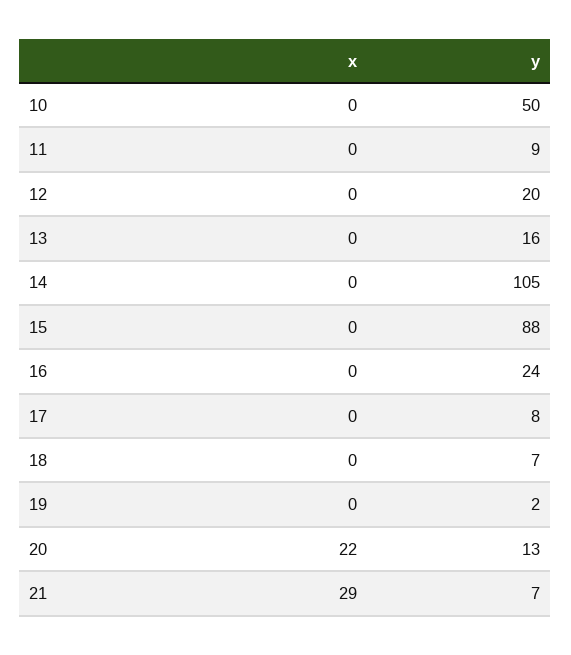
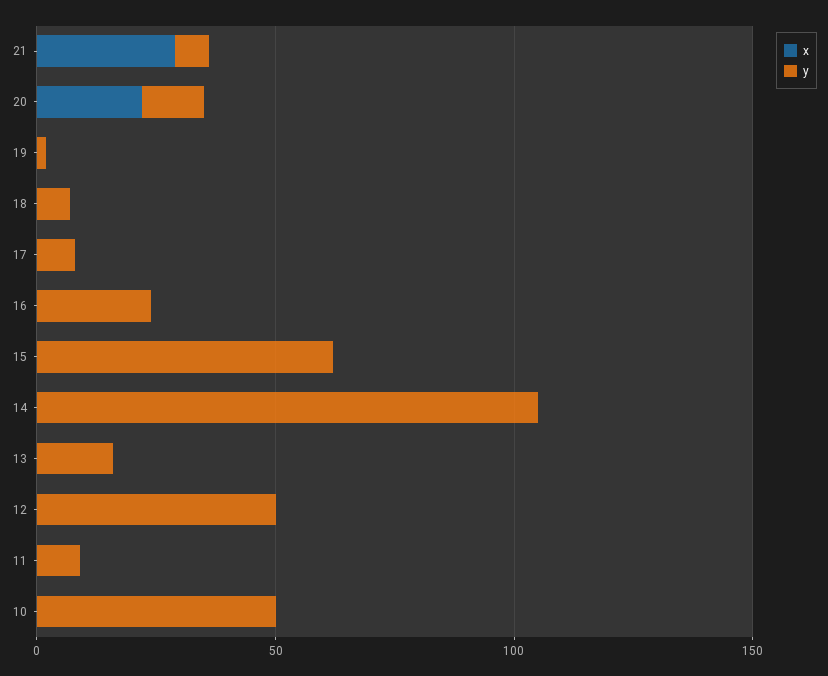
y, 12: 20 -> 50
y, 15: 88 -> 60

